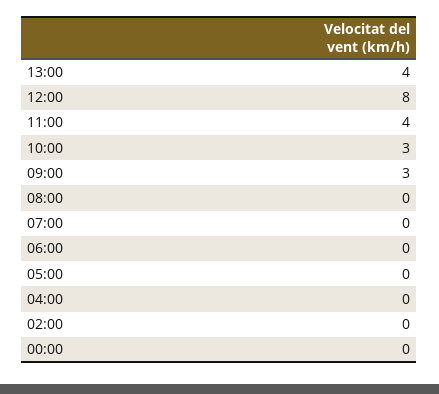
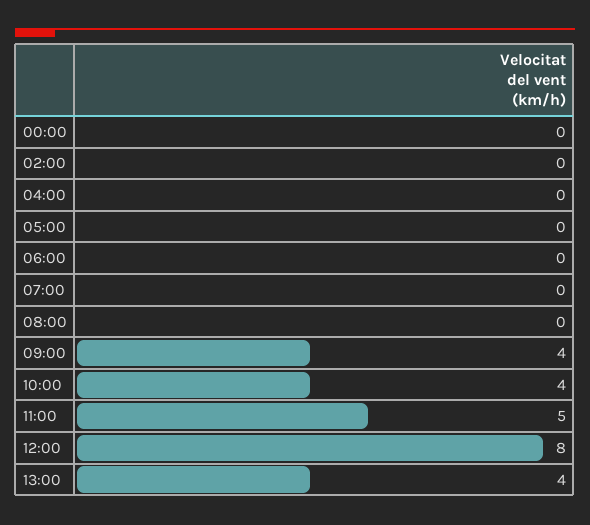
11:00: 4 -> 5
10:00: 3 -> 4
09:00: 3 -> 4

